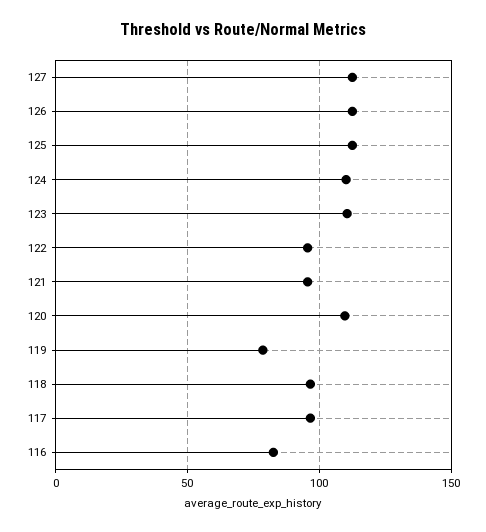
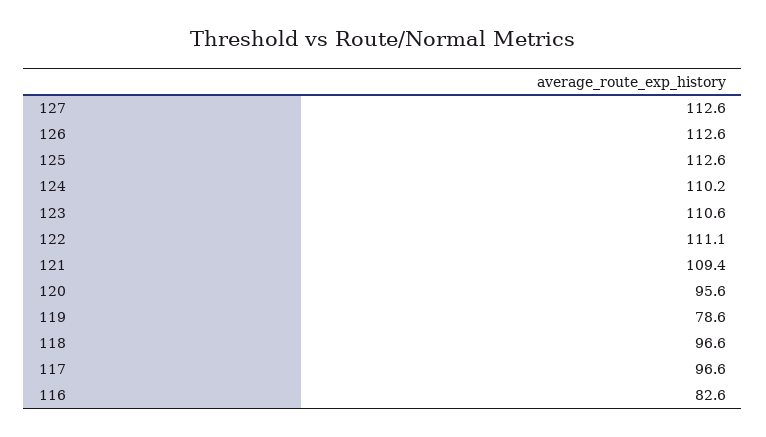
122: 95 -> 111.1
121: 95 -> 109.4
120: 110 -> 95.6

